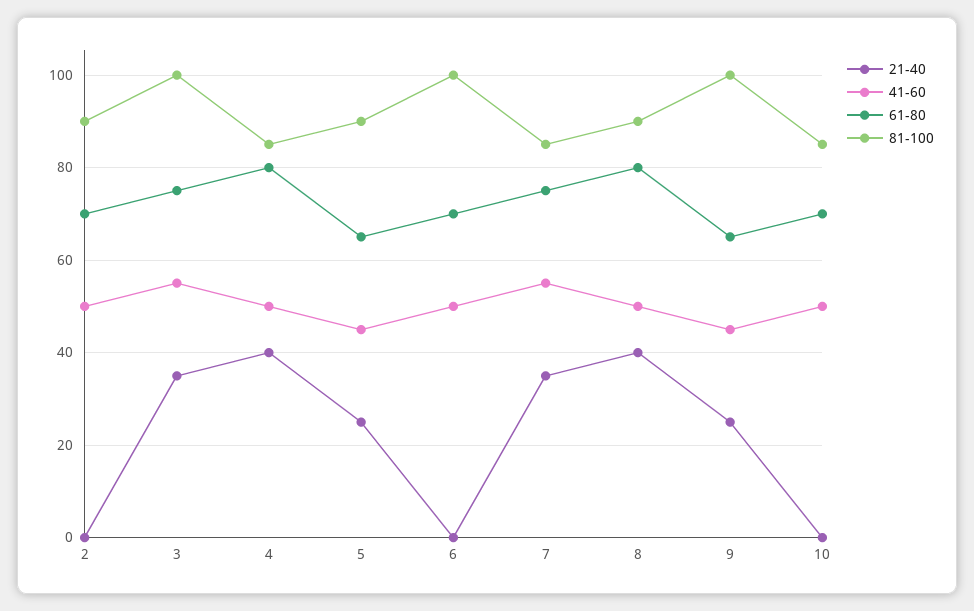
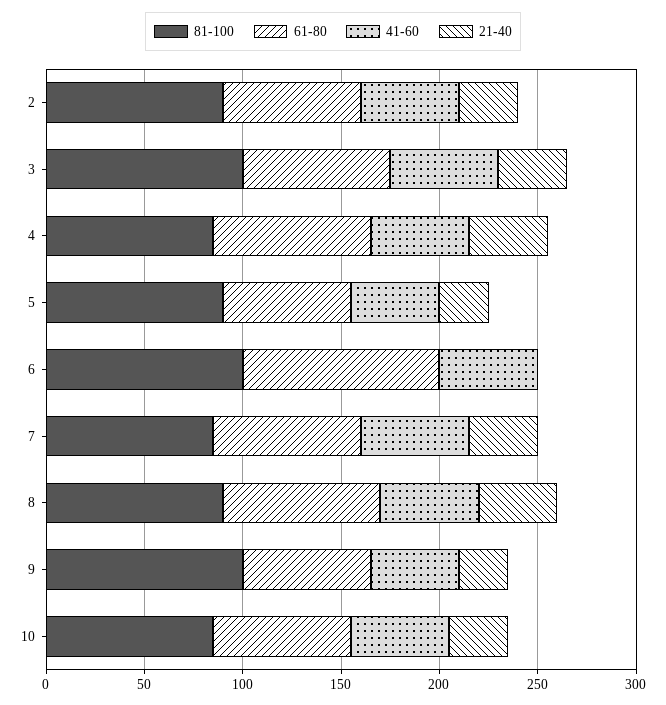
21-40, 2: 0 -> 30
61-80, 6: 70 -> 100
21-40, 10: 0 -> 30

